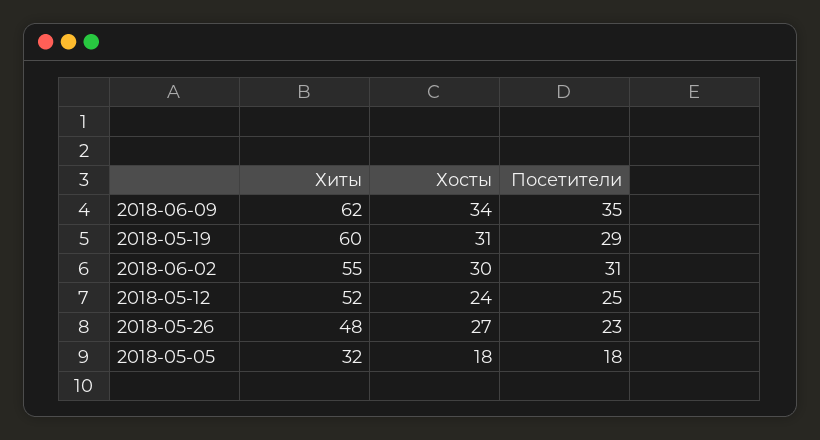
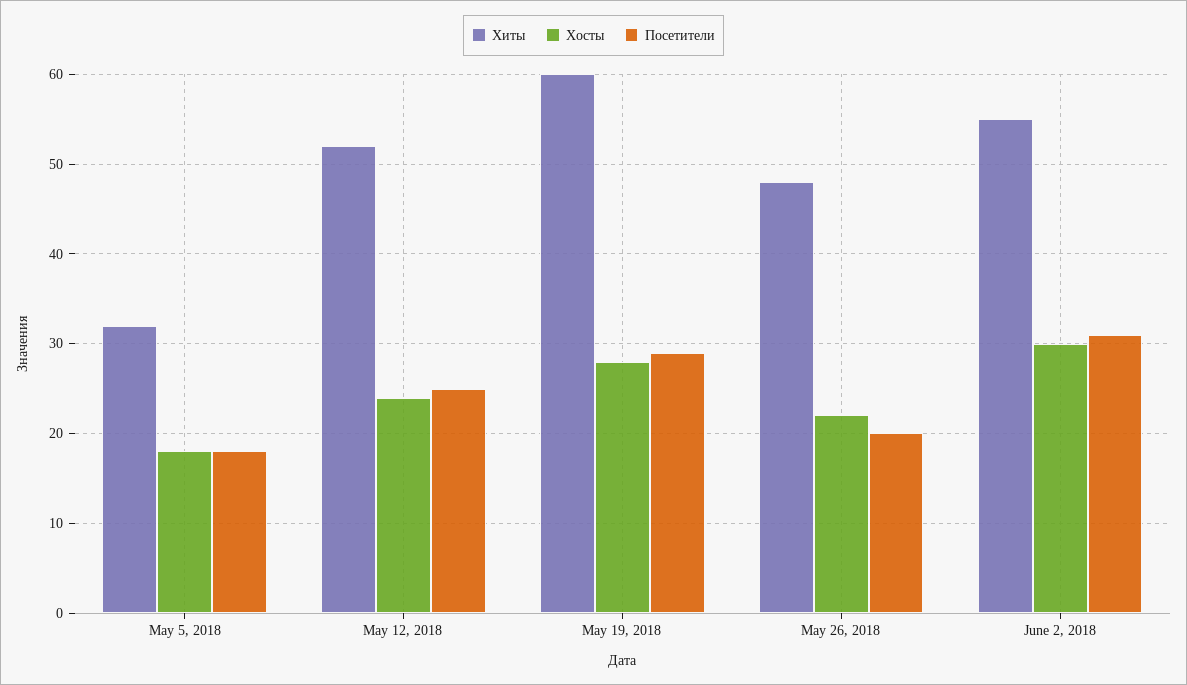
Хиты, 2018-06-09: 62 -> none
Хосты, 2018-06-09: 34 -> none
Посетители, 2018-06-09: 35 -> none
Хосты, 2018-05-19: 31 -> 28
Хосты, 2018-05-26: 27 -> 22
Посетители, 2018-05-26: 23 -> 20

